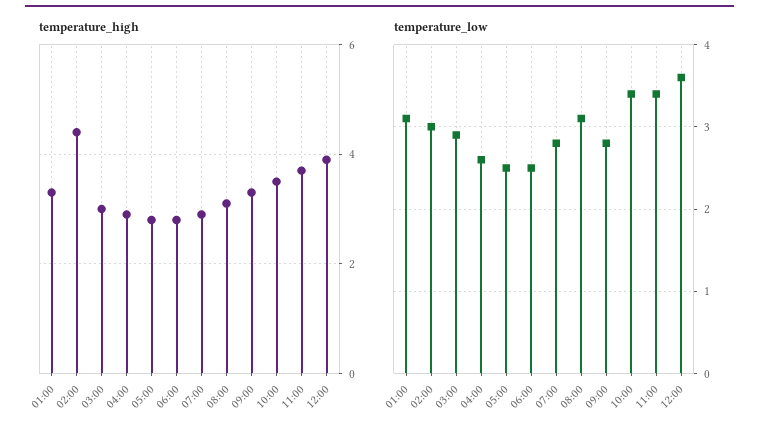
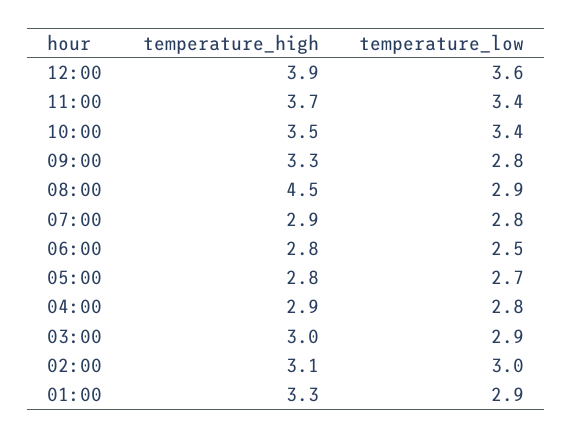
temperature_high, 02:00: 4.5 -> 3.1
temperature_high, 08:00: 3 -> 4.5
temperature_low, 01:00: 3.1 -> 2.9
temperature_low, 04:00: 2.6 -> 2.8
temperature_low, 05:00: 2.5 -> 2.7
temperature_low, 08:00: 3.1 -> 2.9

